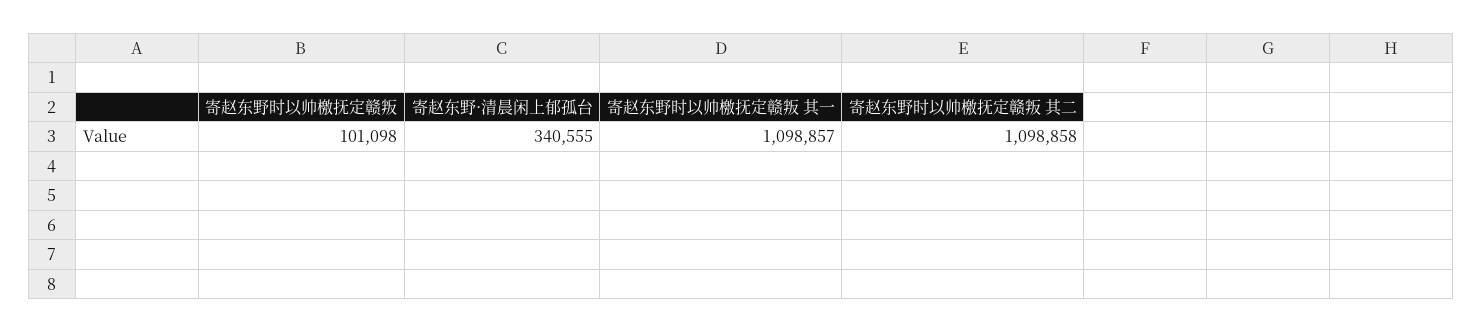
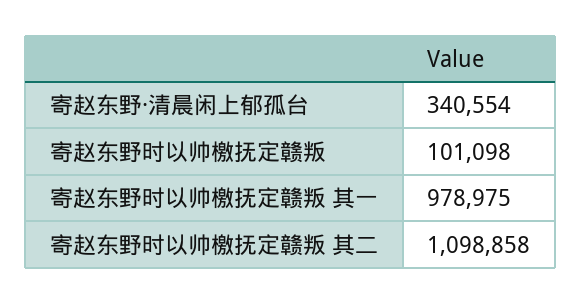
寄赵东野·清晨闲上郁孤台: 340555 -> 340554
寄赵东野时以帅檄抚定赣叛 其一: 1098857 -> 978975

